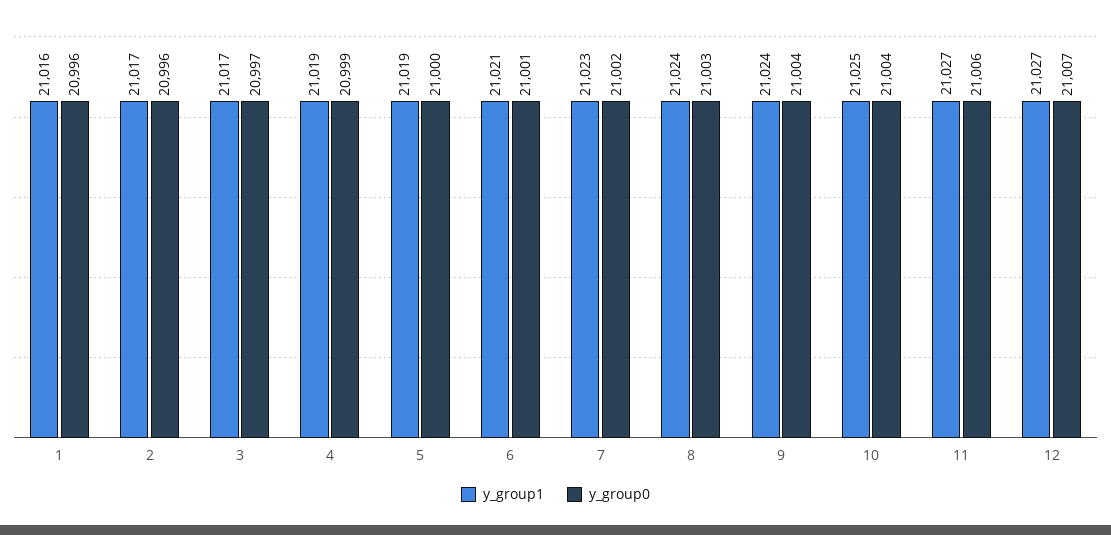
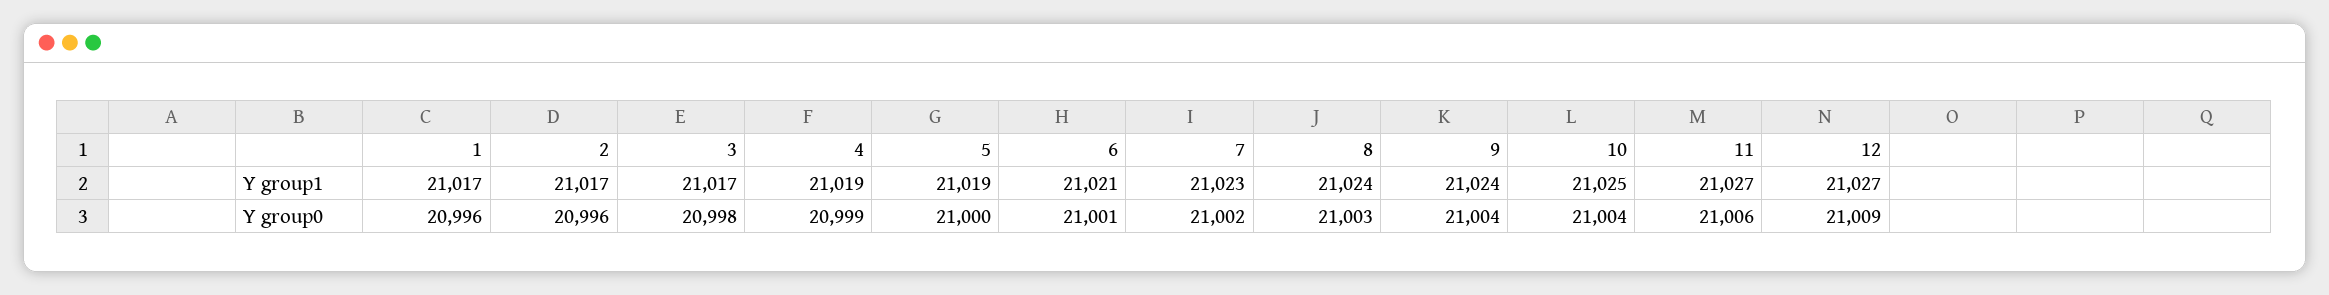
y_group1, 1: 21016 -> 21017
y_group0, 3: 20997 -> 20998
y_group0, 12: 21007 -> 21009

